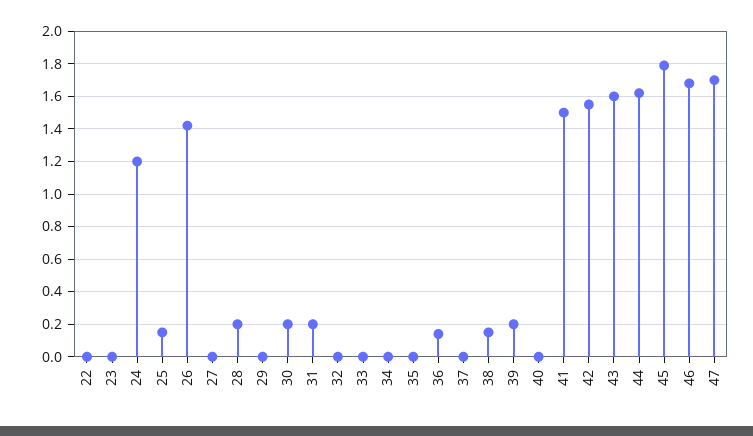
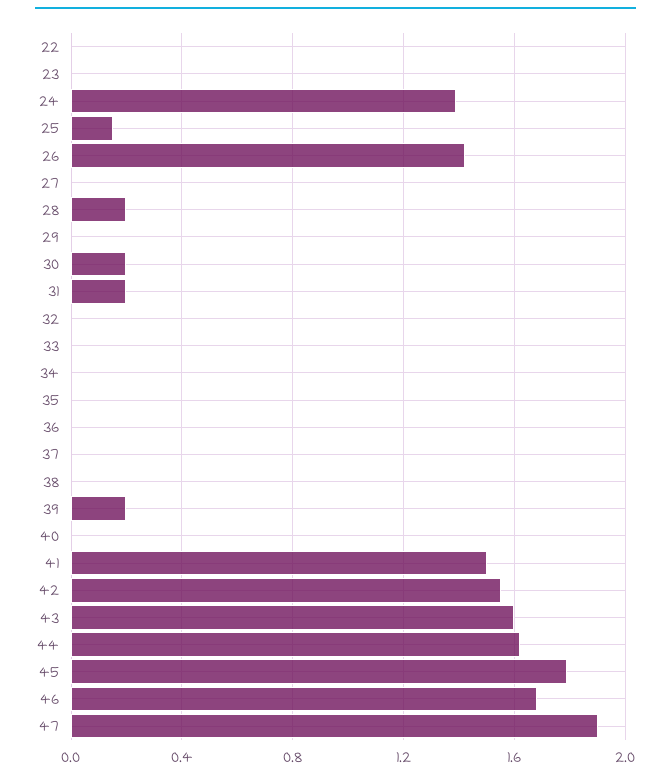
24: 1.2 -> 1.4
36: 0.15 -> 0
38: 0.15 -> 0
47: 1.7 -> 1.9

